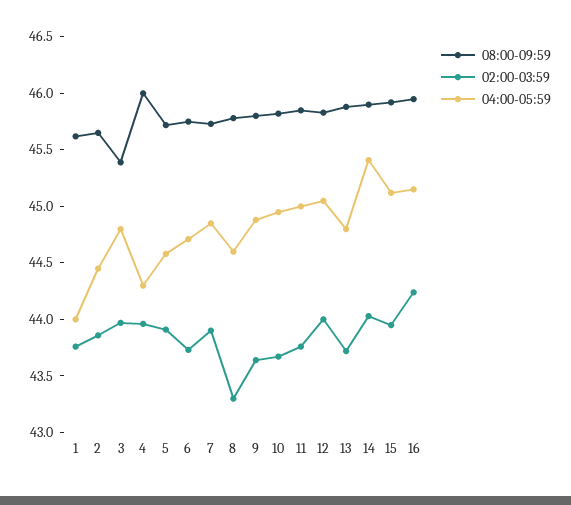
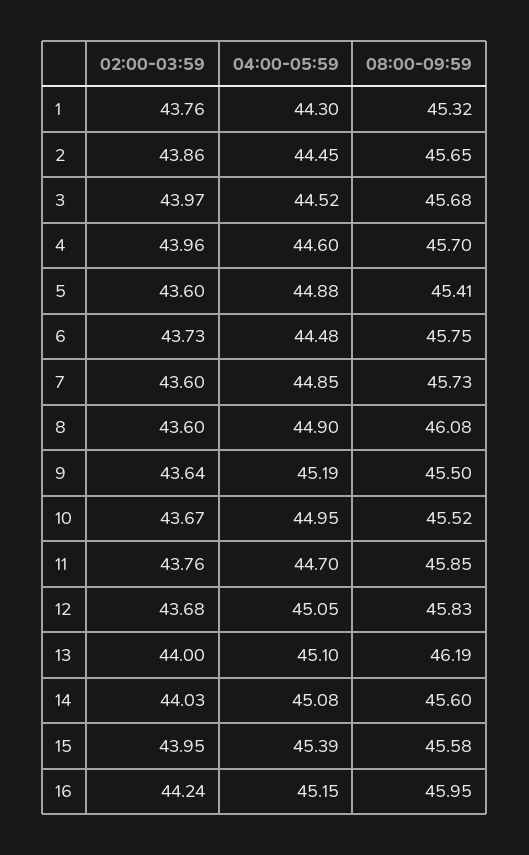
08:00-09:59, 1: 45.6 -> 45.32
04:00-05:59, 1: 44 -> 44.3
08:00-09:59, 3: 45.4 -> 45.68
04:00-05:59, 3: 44.8 -> 44.52
08:00-09:59, 4: 46 -> 45.7
04:00-05:59, 4: 44.3 -> 44.6
08:00-09:59, 5: 45.7 -> 45.41
02:00-03:59, 5: 43.9 -> 43.6
04:00-05:59, 5: 44.6 -> 44.88
04:00-05:59, 6: 44.7 -> 44.48
02:00-03:59, 7: 43.9 -> 43.6
08:00-09:59, 8: 45.8 -> 46.08
02:00-03:59, 8: 43.3 -> 43.6
04:00-05:59, 8: 44.6 -> 44.9
08:00-09:59, 9: 45.8 -> 45.5
04:00-05:59, 9: 44.9 -> 45.19
08:00-09:59, 10: 45.8 -> 45.52
04:00-05:59, 11: 45 -> 44.7
02:00-03:59, 12: 44 -> 43.68
08:00-09:59, 13: 45.9 -> 46.19
02:00-03:59, 13: 43.7 -> 44
04:00-05:59, 13: 44.8 -> 45.1
08:00-09:59, 14: 45.9 -> 45.6
04:00-05:59, 14: 45.4 -> 45.08
08:00-09:59, 15: 45.9 -> 45.58
04:00-05:59, 15: 45.1 -> 45.39

